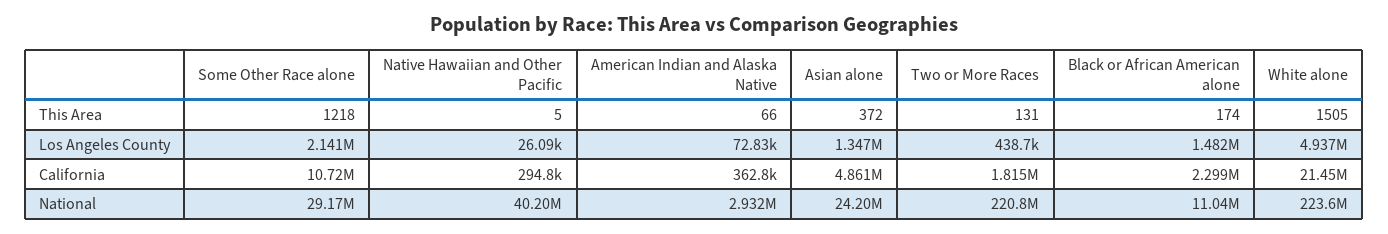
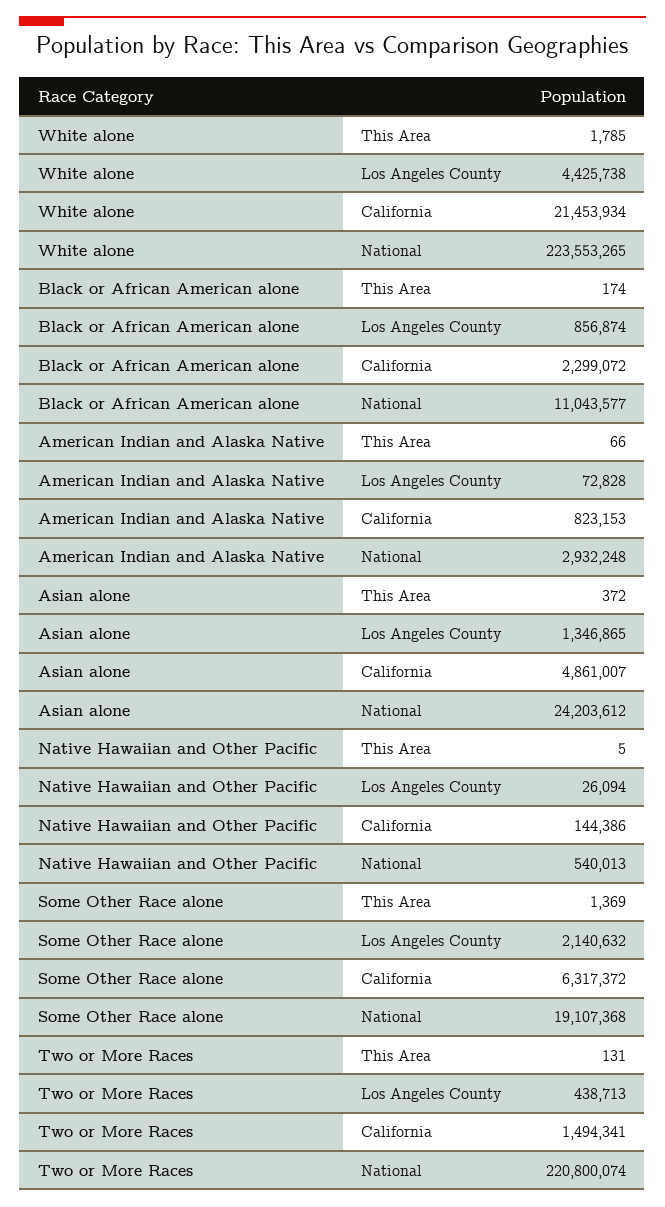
Some Other Race alone, This Area: 1218 -> 1369
White alone, This Area: 1505 -> 1785
Black or African American alone, Los Angeles County: 1482000 -> 856874
White alone, Los Angeles County: 4937000 -> 4425738
Some Other Race alone, California: 10720000 -> 6317372
Native Hawaiian and Other Pacific, California: 294800 -> 144386
American Indian and Alaska Native, California: 362800 -> 823153
Two or More Races, California: 1815000 -> 1494341
Some Other Race alone, National: 29170000 -> 19107368
Native Hawaiian and Other Pacific, National: 40200000 -> 540013

